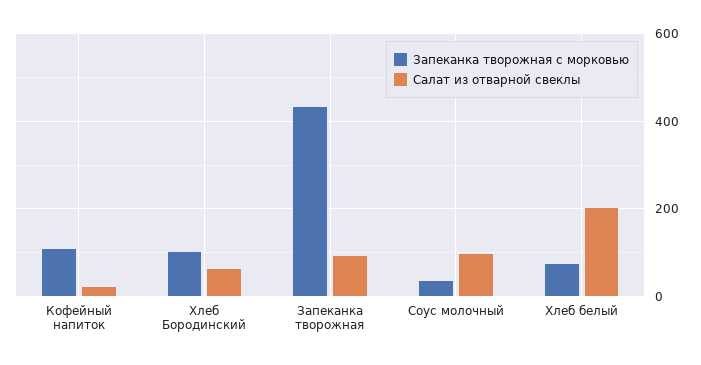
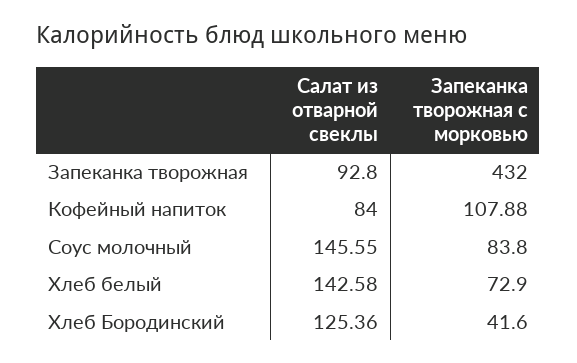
Салат из отварной свеклы, Кофейный напиток: 20 -> 84
Запеканка творожная с морковью, Хлеб Бородинский: 100 -> 41.6
Салат из отварной свеклы, Хлеб Бородинский: 60 -> 125.36
Запеканка творожная с морковью, Соус молочный: 40 -> 83.8
Салат из отварной свеклы, Соус молочный: 100 -> 145.55
Салат из отварной свеклы, Хлеб белый: 200 -> 142.58

